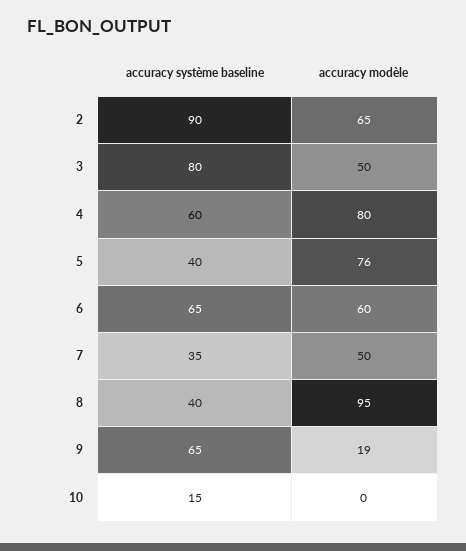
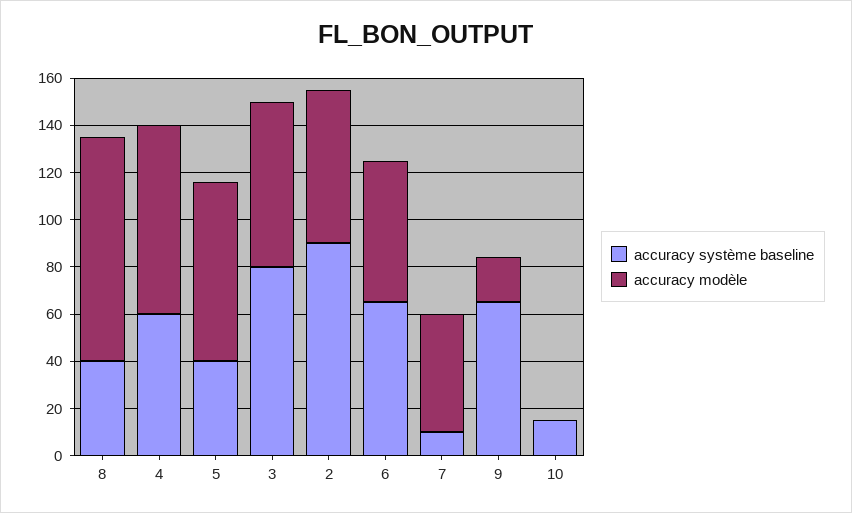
accuracy modèle, 3: 50 -> 70
accuracy système baseline, 7: 35 -> 10

